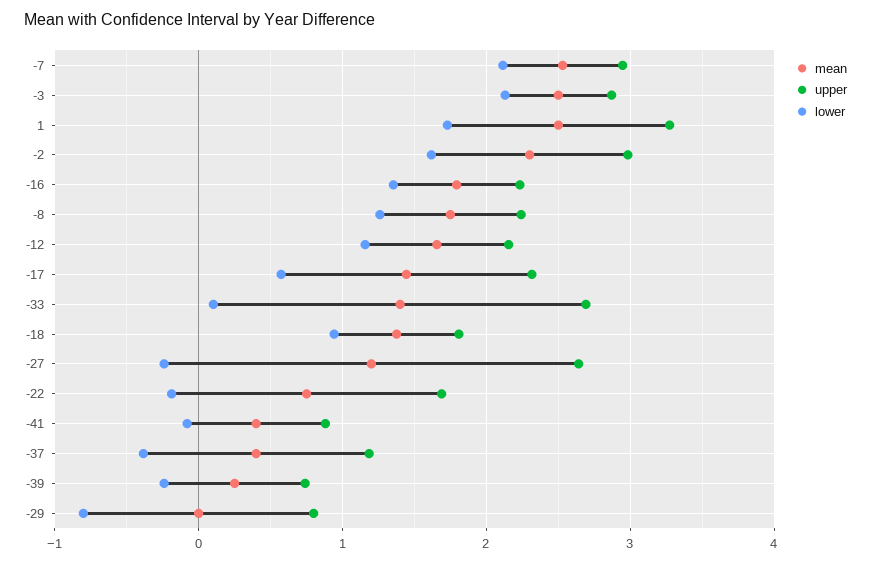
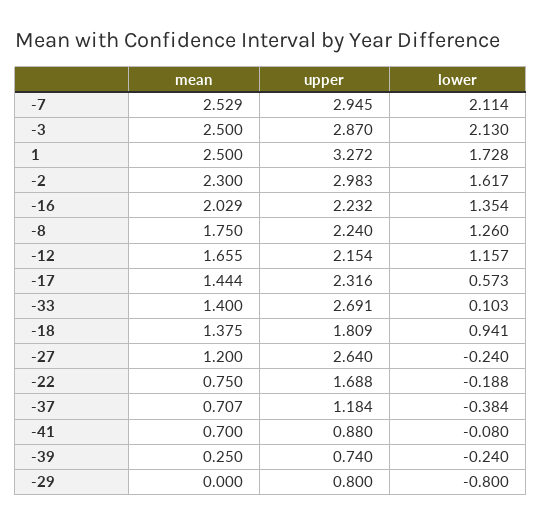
mean, -16: 1.8 -> 2.029
mean, -41: 0.4 -> 0.7
mean, -37: 0.4 -> 0.707

